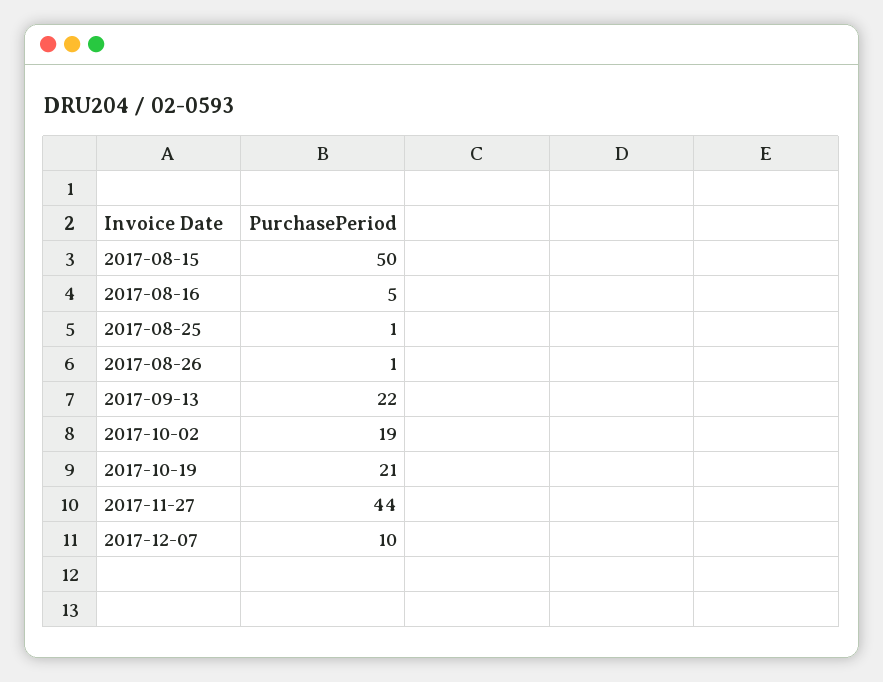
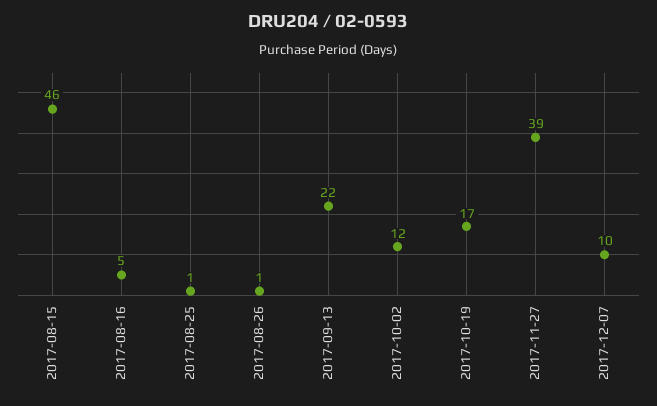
2017-08-15: 50 -> 46
2017-10-02: 19 -> 12
2017-10-19: 21 -> 17
2017-11-27: 44 -> 39

